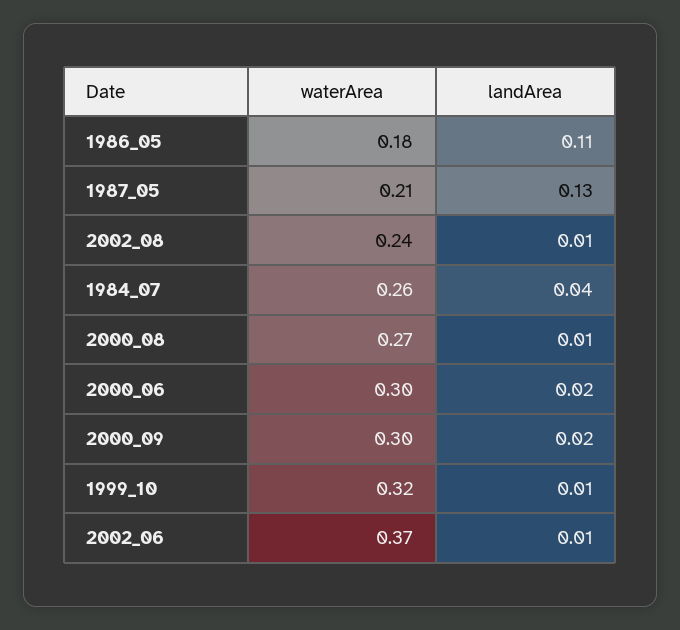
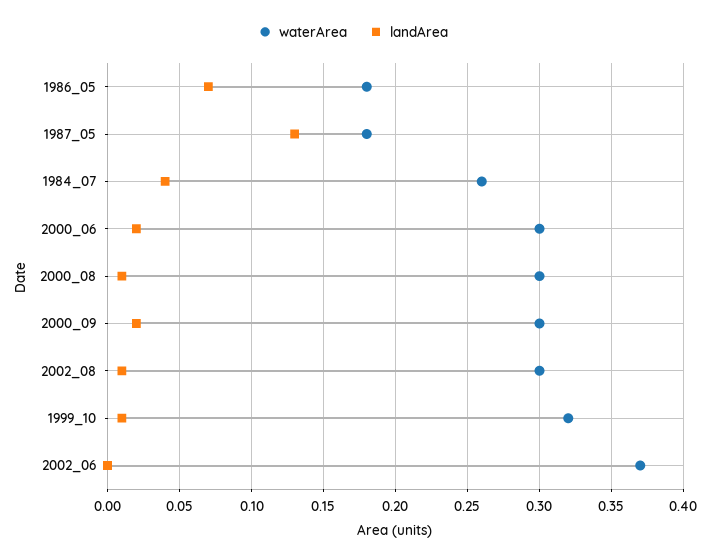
landArea, 1986_05: 0.11 -> 0.07
waterArea, 1987_05: 0.21 -> 0.18
waterArea, 2002_08: 0.24 -> 0.3
waterArea, 2000_08: 0.27 -> 0.3
landArea, 2002_06: 0.01 -> 0

